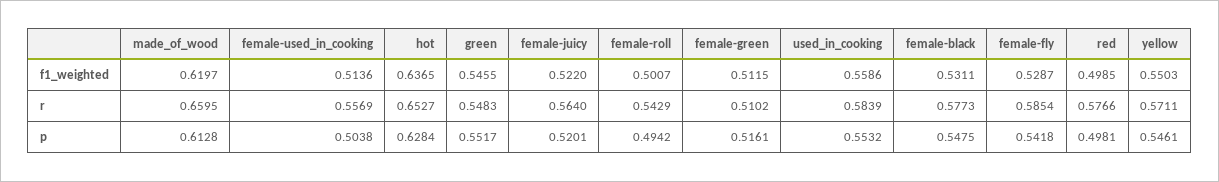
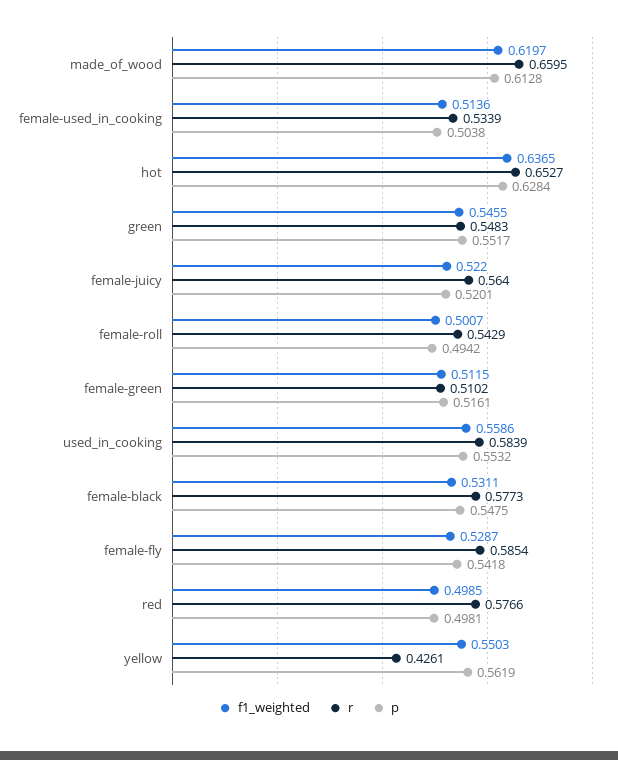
r, female-used_in_cooking: 0.5569 -> 0.5339
r, yellow: 0.5711 -> 0.4261
p, yellow: 0.5461 -> 0.5619

